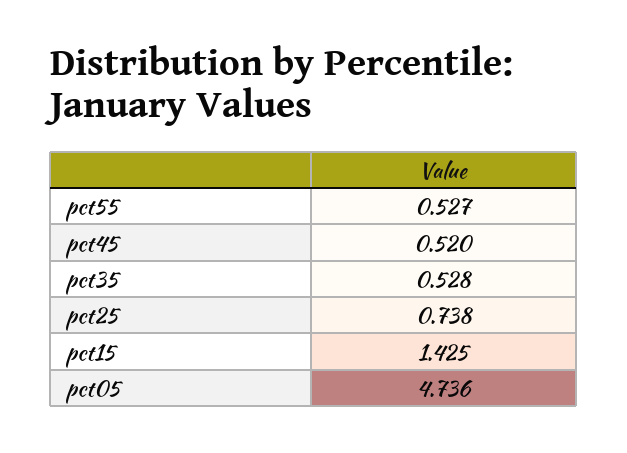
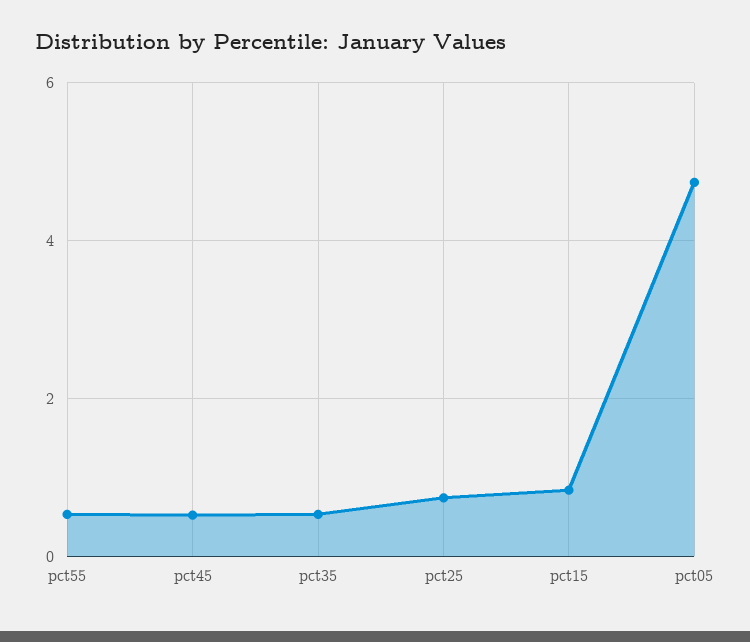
pct15: 1.425 -> 0.8

